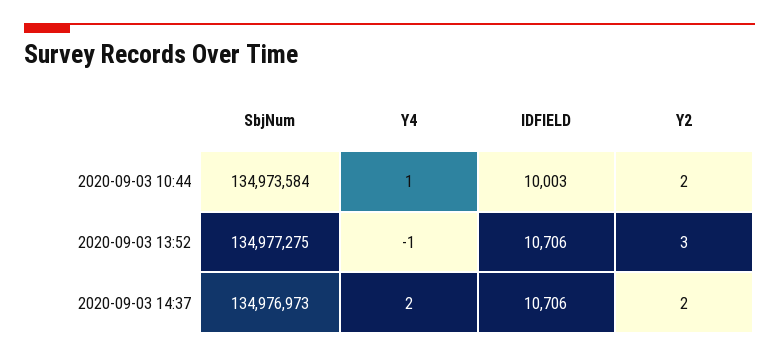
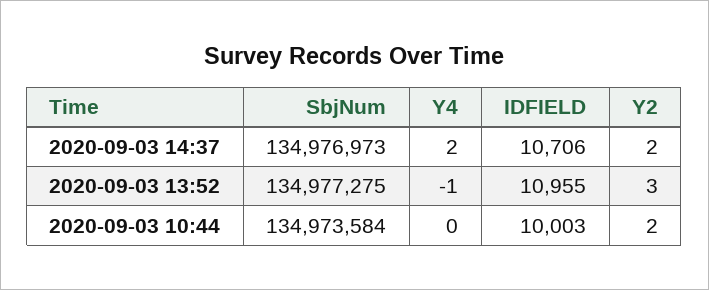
Y4, 2020-09-03 10:44: 1 -> 0
IDFIELD, 2020-09-03 13:52: 10706 -> 10955

